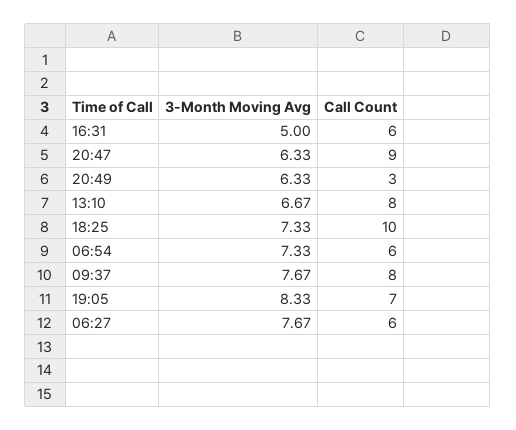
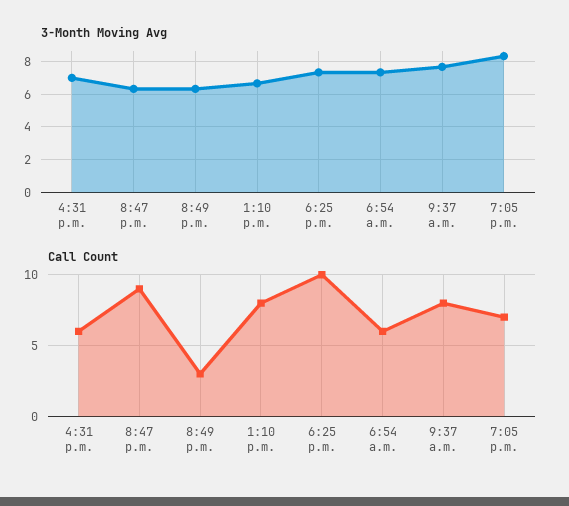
3-Month Moving Avg, 16:31: 5 -> 7
3-Month Moving Avg, 06:27: 7.67 -> none
Call Count, 06:27: 6 -> none

